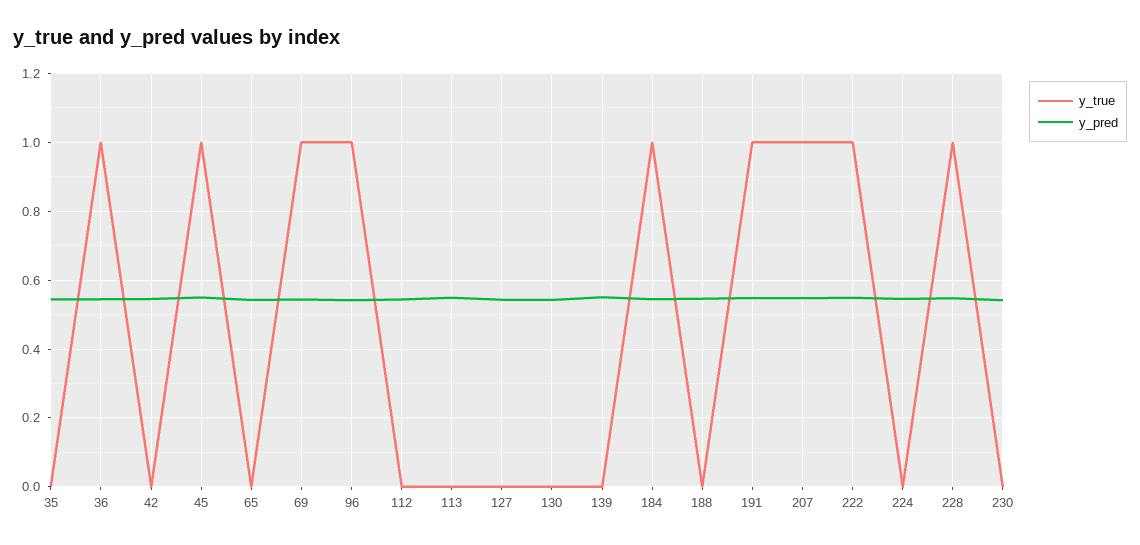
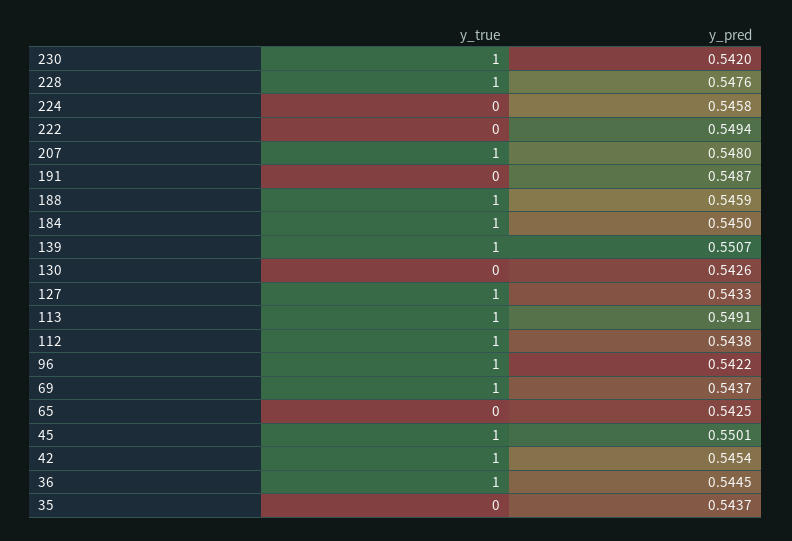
y_true, 42: 0 -> 1
y_true, 112: 0 -> 1
y_true, 113: 0 -> 1
y_true, 127: 0 -> 1
y_true, 139: 0 -> 1
y_true, 188: 0 -> 1
y_true, 191: 1 -> 0
y_true, 222: 1 -> 0
y_true, 230: 0 -> 1

